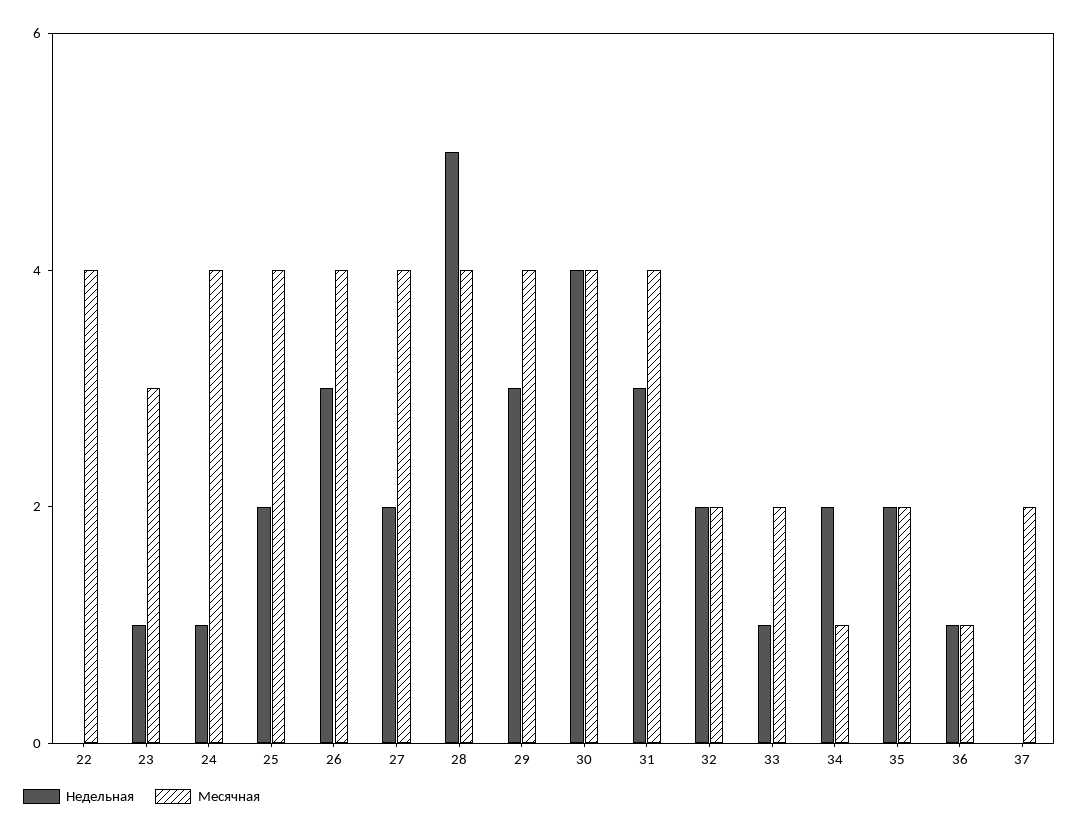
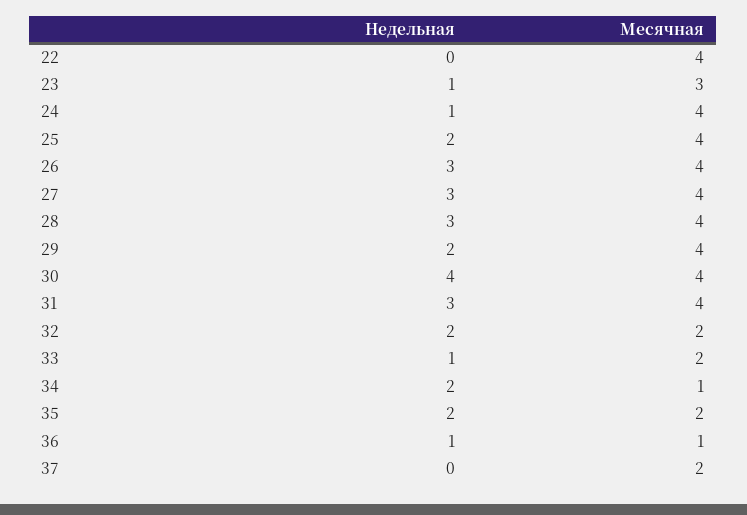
Недельная, 27: 2 -> 3
Недельная, 28: 5 -> 3
Недельная, 29: 3 -> 2

